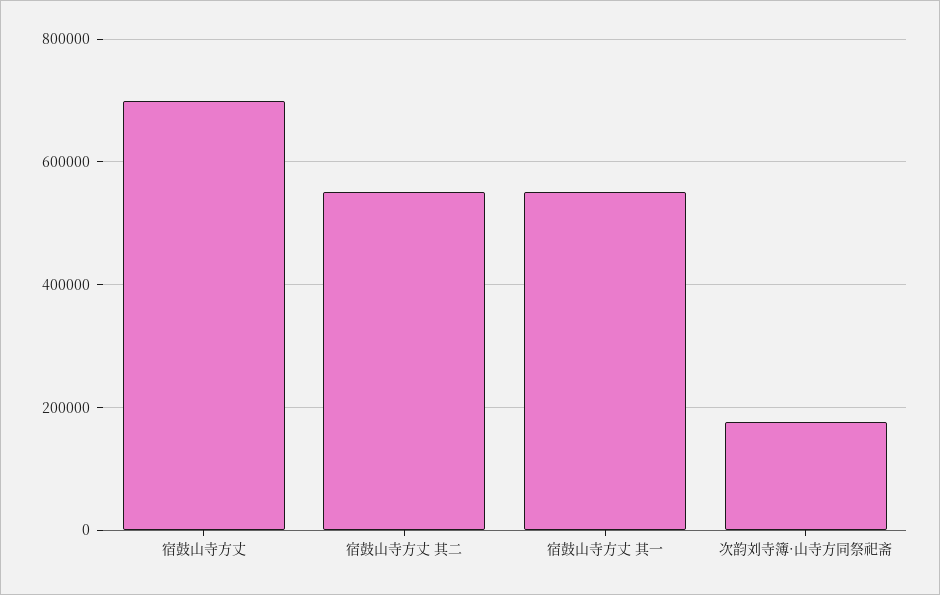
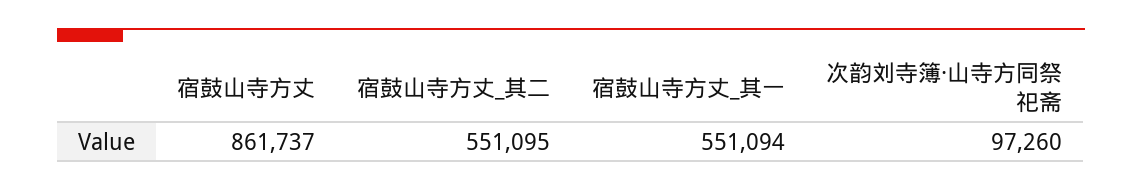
宿鼓山寺方丈: 700000 -> 861737
次韵刘寺簿·山寺方同祭祀斋: 180000 -> 97260

